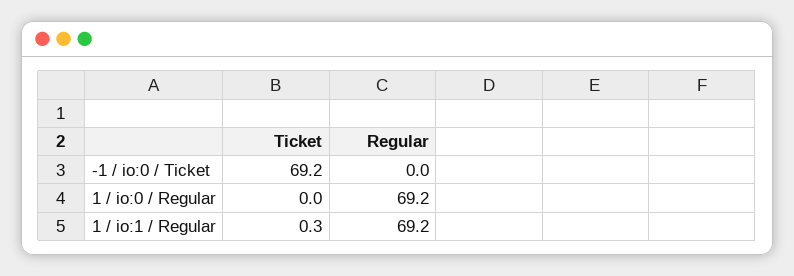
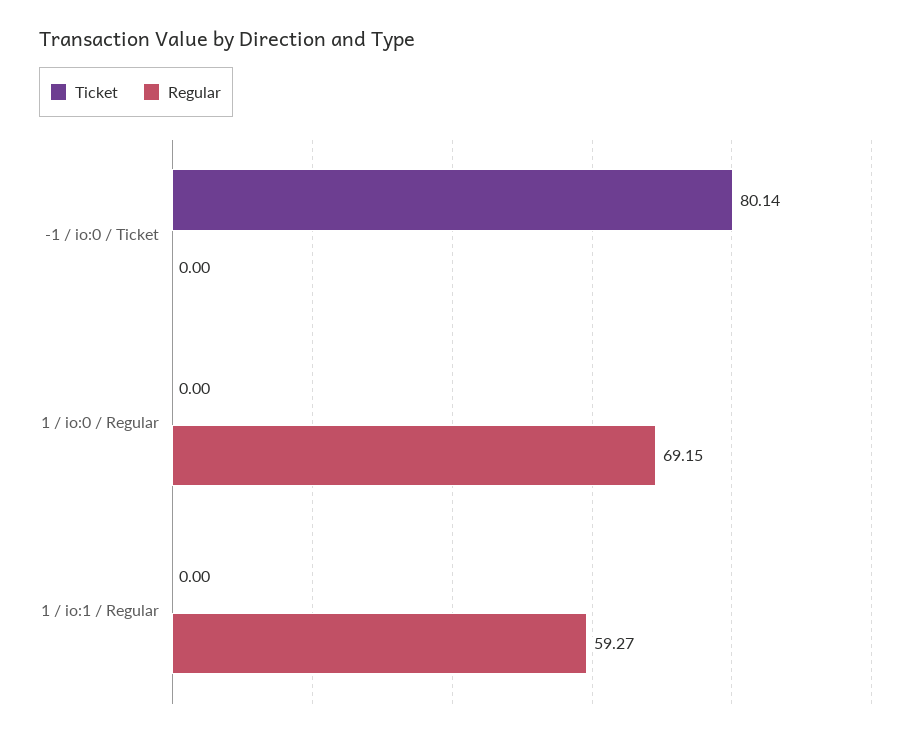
Ticket, -1 / io:0 / Ticket: 69.2 -> 80.14
Ticket, 1 / io:1 / Regular: 0.3 -> 0
Regular, 1 / io:1 / Regular: 69.2 -> 59.27

